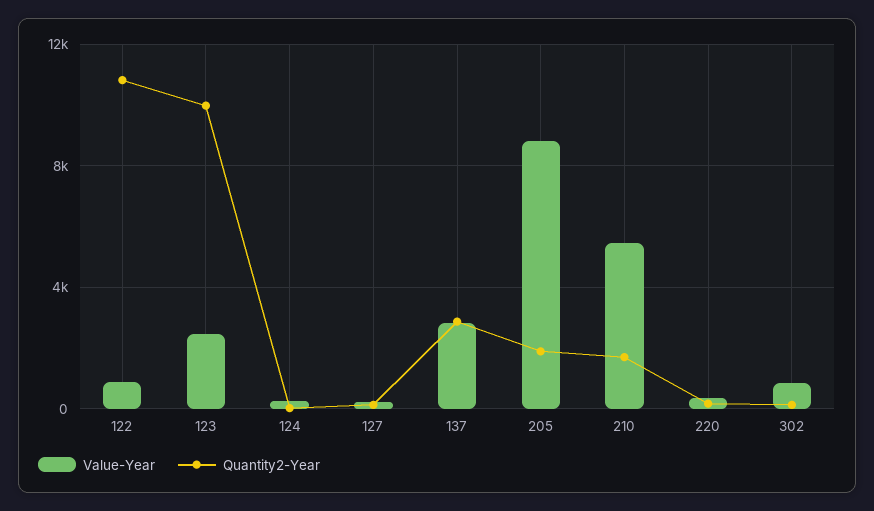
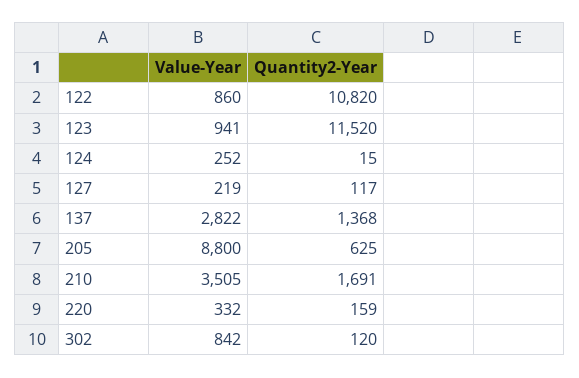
Value-Year, 123: 2500 -> 941
Quantity2-Year, 123: 10000 -> 11520
Quantity2-Year, 137: 3000 -> 1368
Quantity2-Year, 205: 2000 -> 625
Value-Year, 210: 5500 -> 3505

